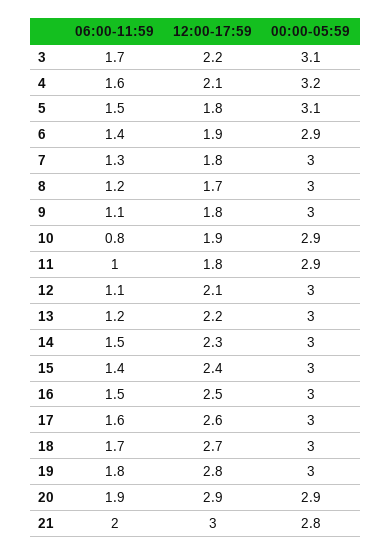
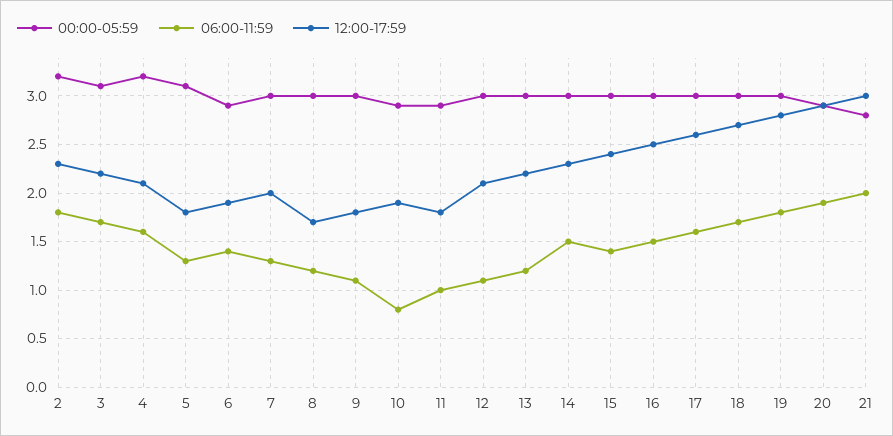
06:00-11:59, 5: 1.5 -> 1.3
12:00-17:59, 7: 1.8 -> 2
00:00-05:59, 2: none -> 3.2
06:00-11:59, 2: none -> 1.8
12:00-17:59, 2: none -> 2.3

